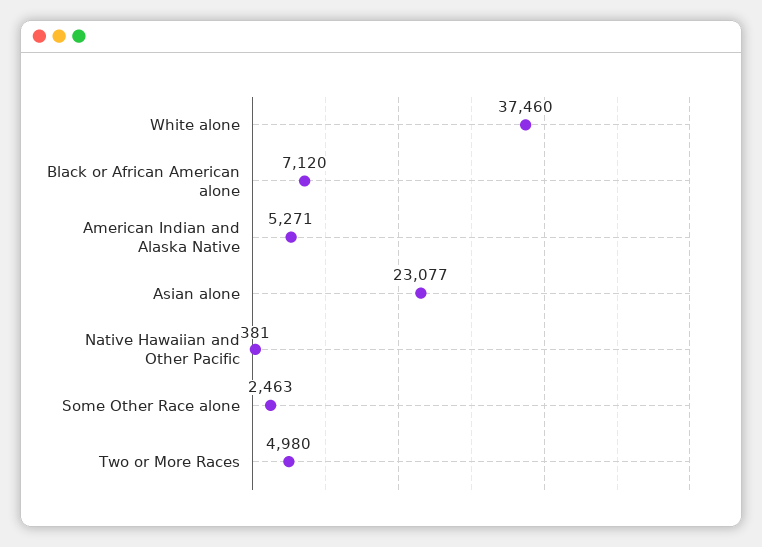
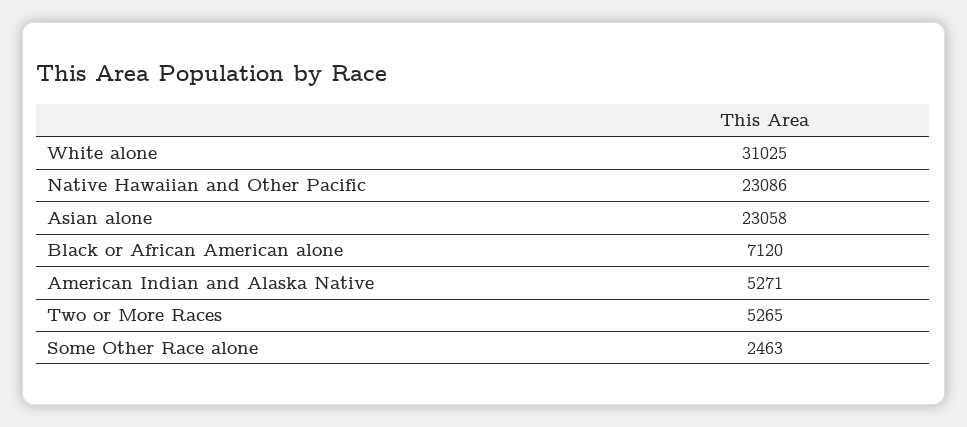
White alone: 37460 -> 31025
Asian alone: 23077 -> 23058
Native Hawaiian and Other Pacific: 381 -> 23086
Two or More Races: 4980 -> 5265

